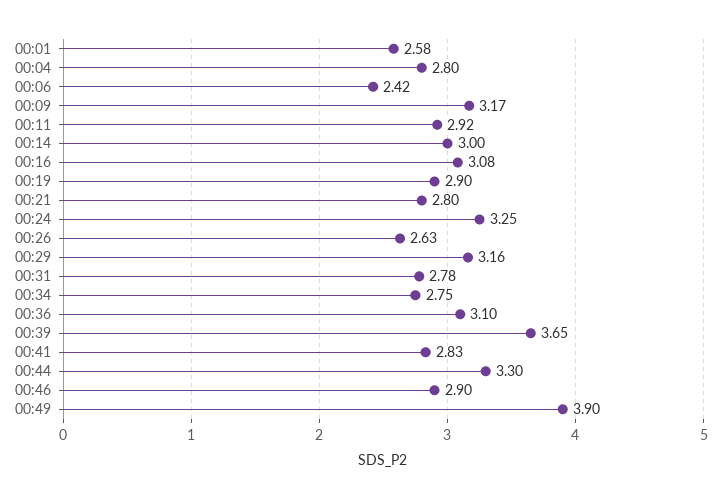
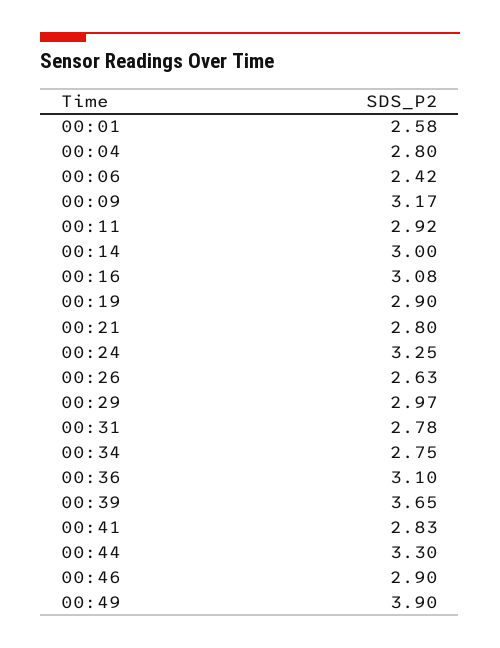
00:29: 3.16 -> 2.97

